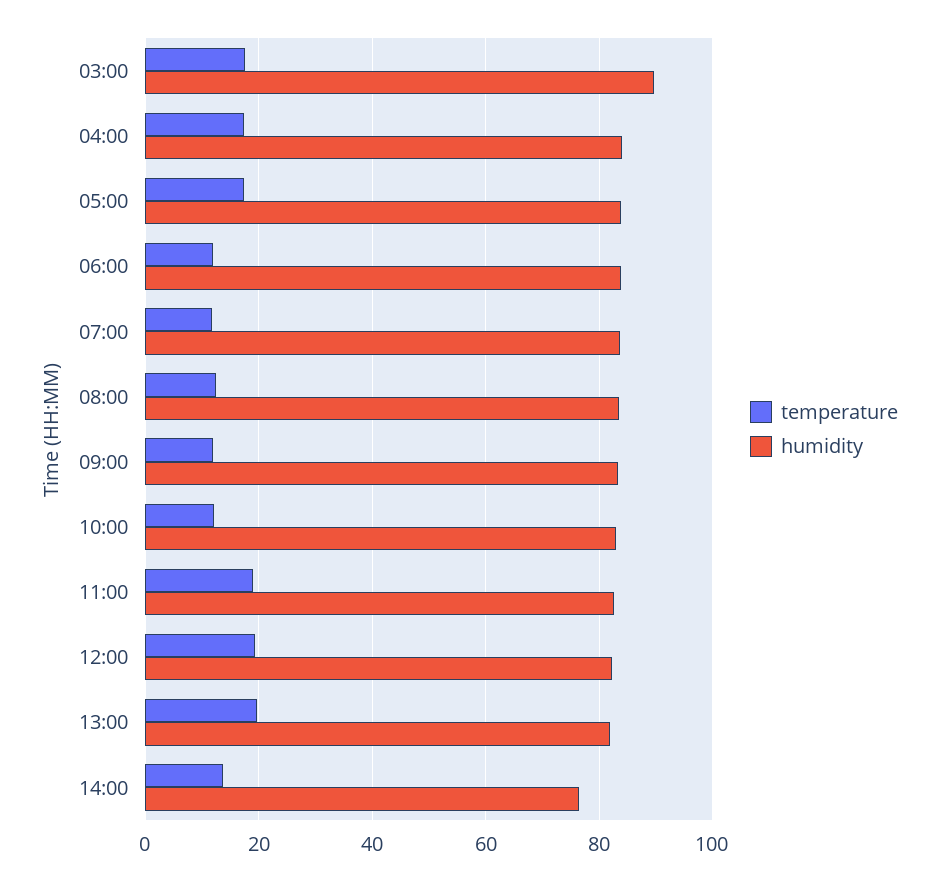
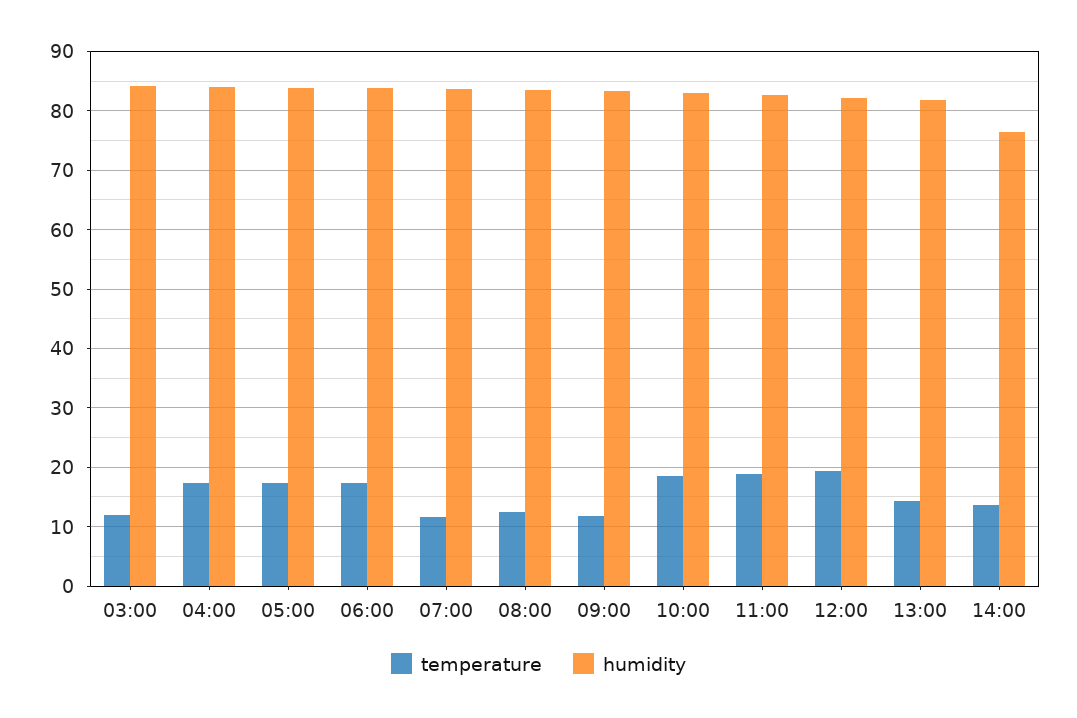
temperature, 03:00: 18 -> 12
humidity, 03:00: 90 -> 84
temperature, 06:00: 12 -> 18
temperature, 10:00: 12 -> 18
temperature, 13:00: 20 -> 14

